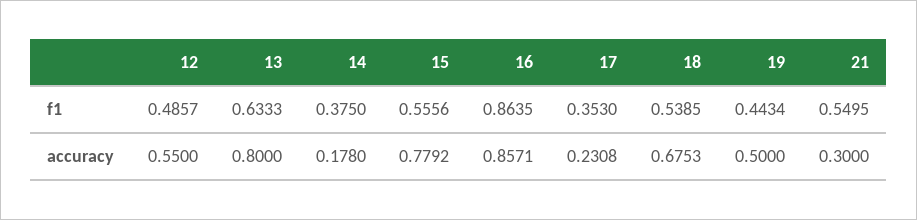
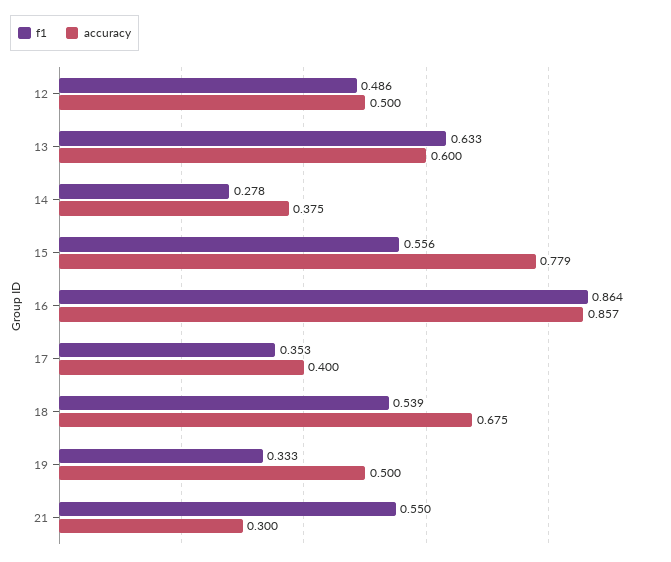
f1, 14: 0.375 -> 0.278
f1, 19: 0.4434 -> 0.333
accuracy, 12: 0.55 -> 0.5
accuracy, 13: 0.8 -> 0.6
accuracy, 14: 0.178 -> 0.375
accuracy, 17: 0.2308 -> 0.4

